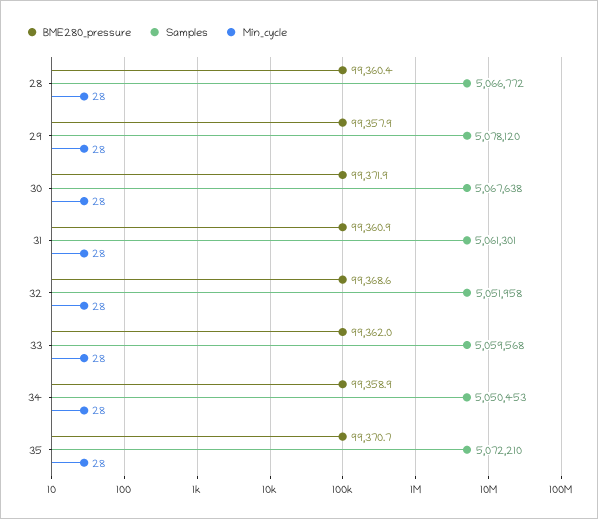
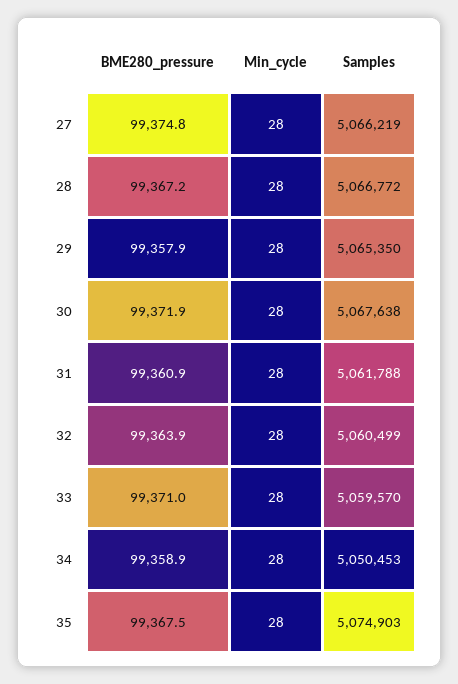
BME280_pressure, 28: 99360.4 -> 99367.2
Samples, 29: 5078120 -> 5065350
Samples, 31: 5061301 -> 5061788
BME280_pressure, 32: 99368.6 -> 99363.9
Samples, 32: 5051958 -> 5060499
BME280_pressure, 33: 99362 -> 99371
Samples, 33: 5059568 -> 5059570
BME280_pressure, 35: 99370.7 -> 99367.5
Samples, 35: 5072210 -> 5074903
BME280_pressure, 27: none -> 99374.8
Min_cycle, 27: none -> 28
Samples, 27: none -> 5066219

